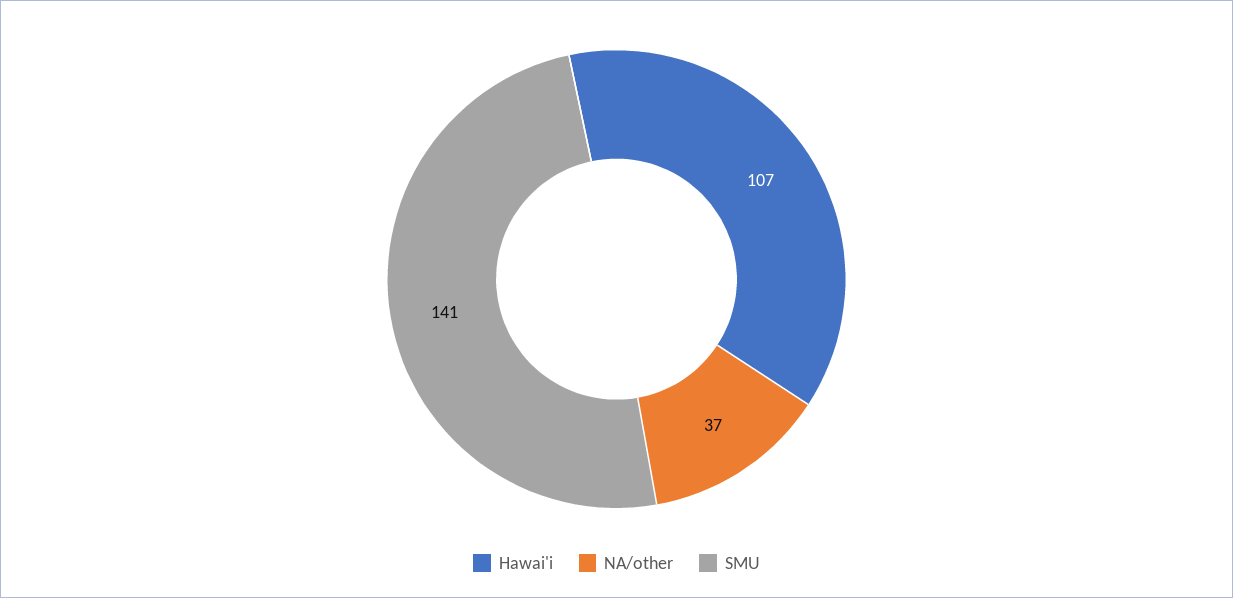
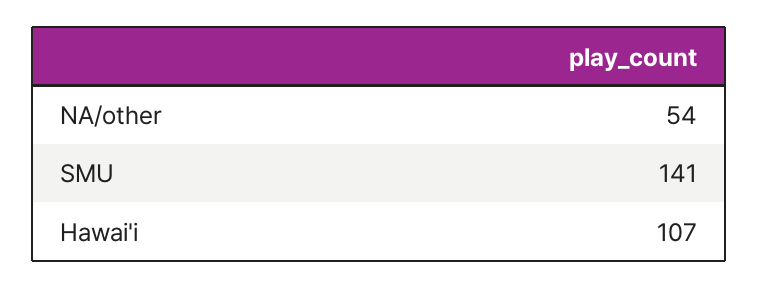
NA/other: 37 -> 54

